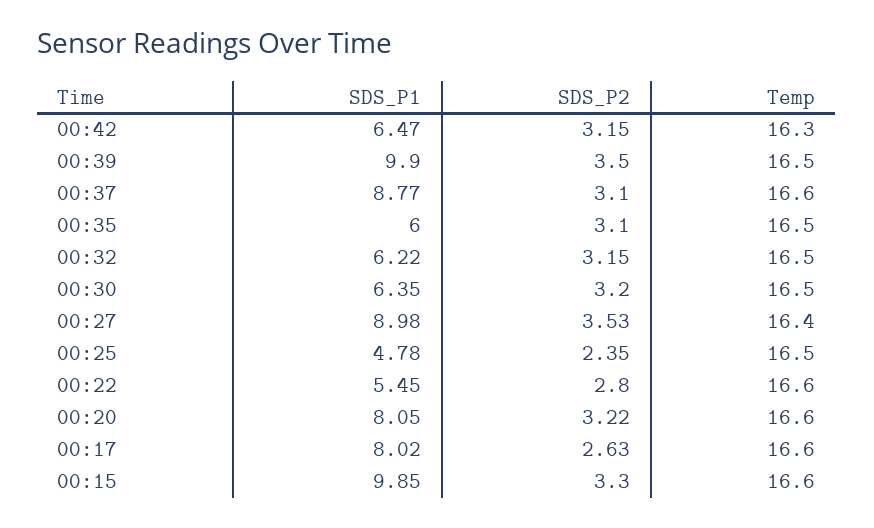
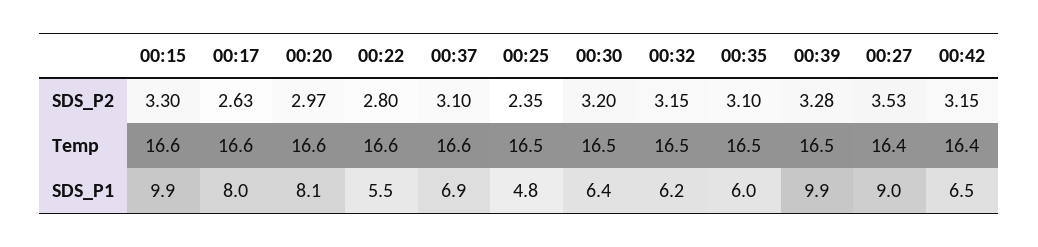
Temp, 00:42: 16.3 -> 16.4
SDS_P2, 00:39: 3.5 -> 3.28
SDS_P1, 00:37: 8.77 -> 6.9
SDS_P2, 00:20: 3.22 -> 2.97

